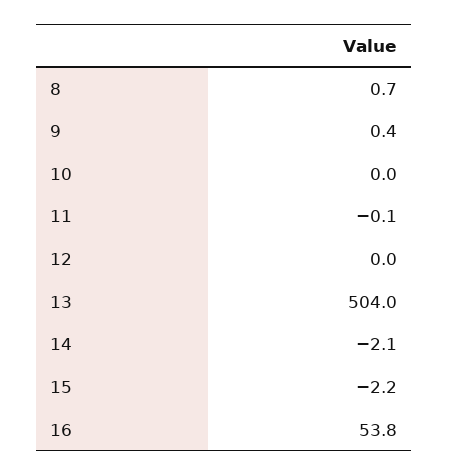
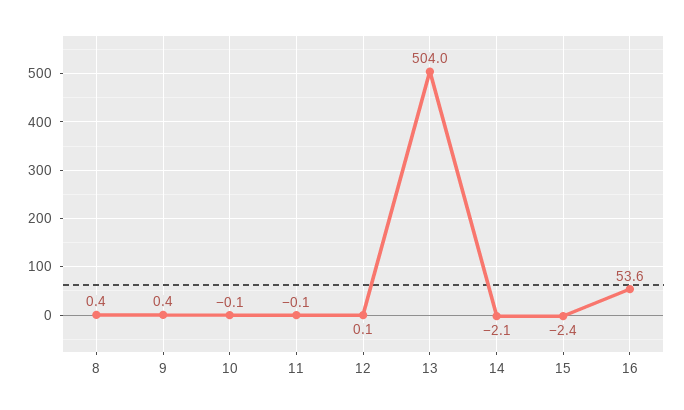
8: 0.7 -> 0.4
10: 0 -> -0.1
12: 0 -> 0.1
15: -2.2 -> -2.4
16: 53.8 -> 53.6

